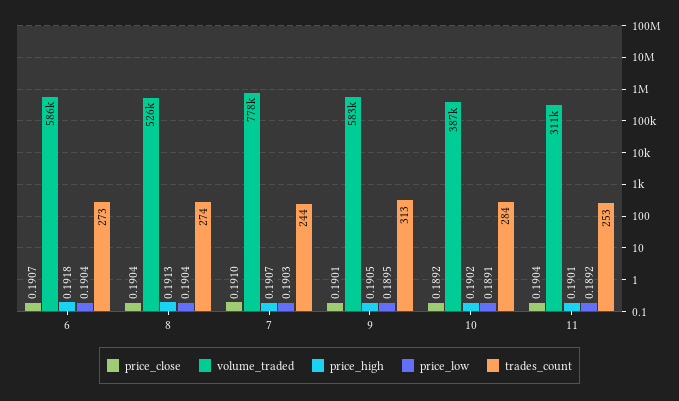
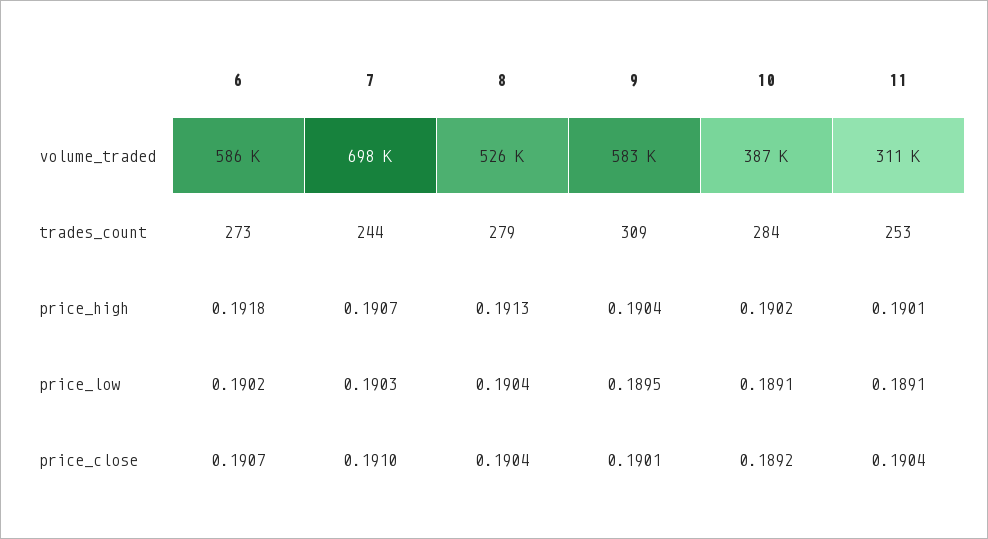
price_low, 6: 0.1904 -> 0.1902
trades_count, 8: 274 -> 279
volume_traded, 7: 778000 -> 698000
price_high, 9: 0.1905 -> 0.1904
trades_count, 9: 313 -> 309
price_low, 11: 0.1892 -> 0.1891

